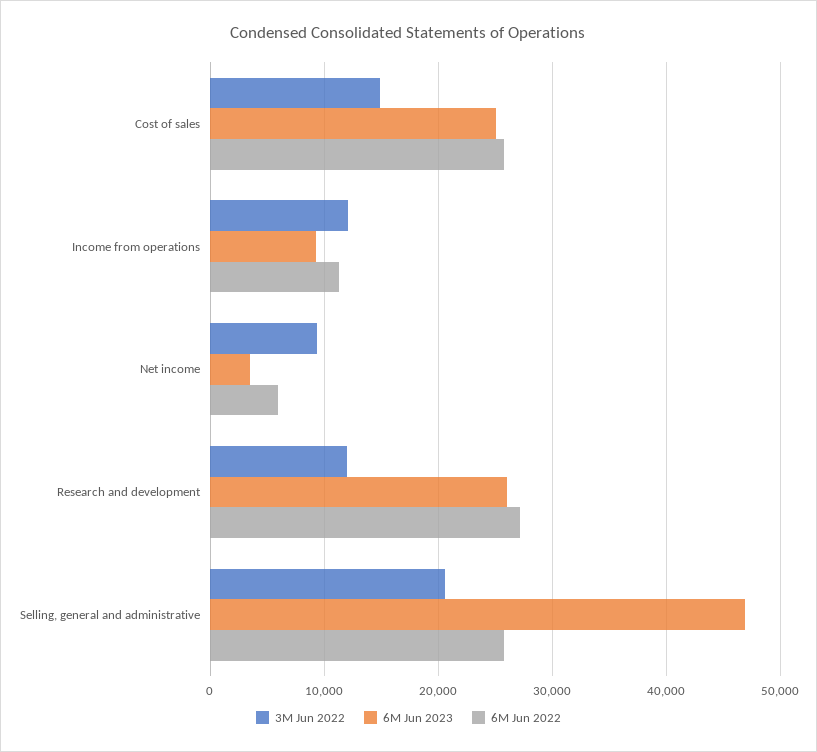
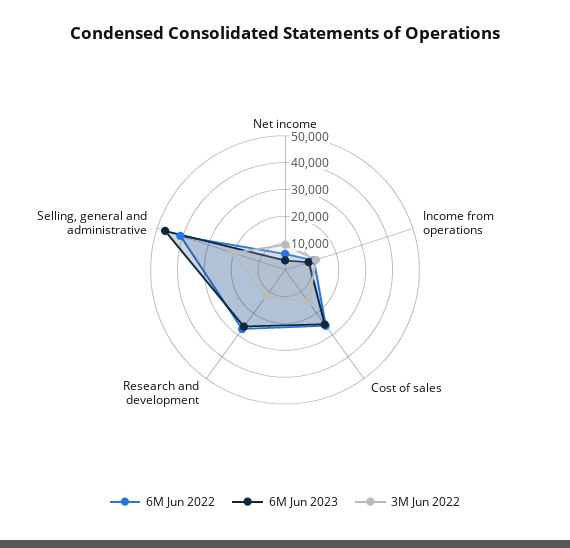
6M Jun 2022, Selling, general and administrative: 26000 -> 40000

